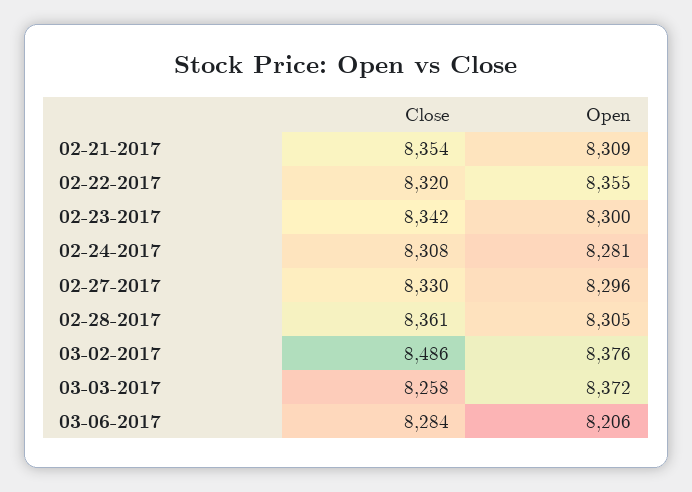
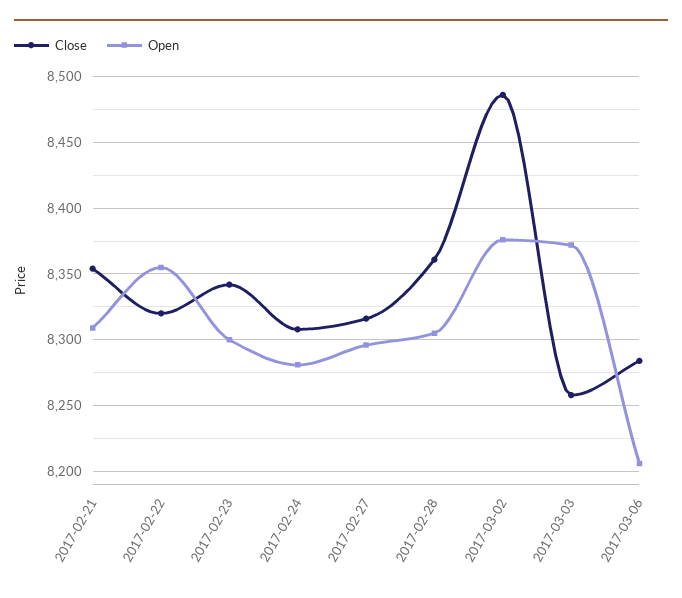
Close, 02-27-2017: 8330 -> 8315

